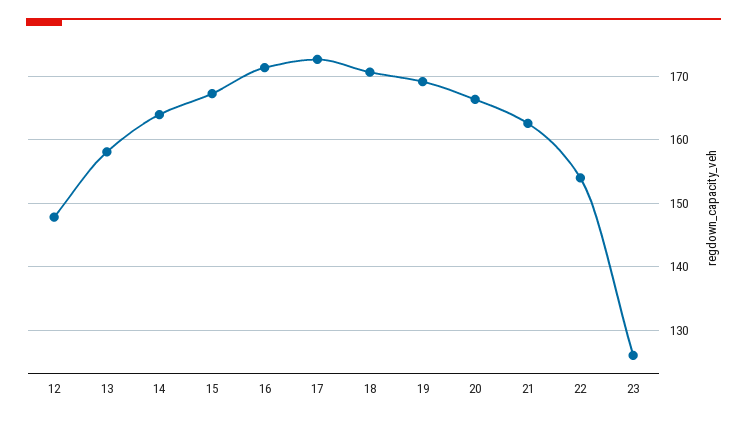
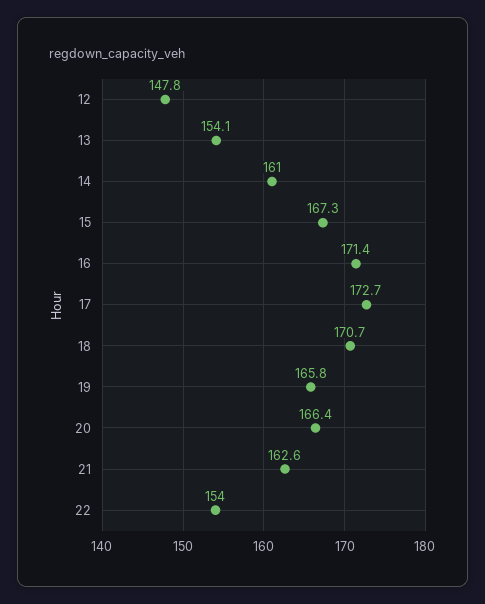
13: 158 -> 154.1
14: 164 -> 161
19: 169 -> 165.8
23: 126 -> none

